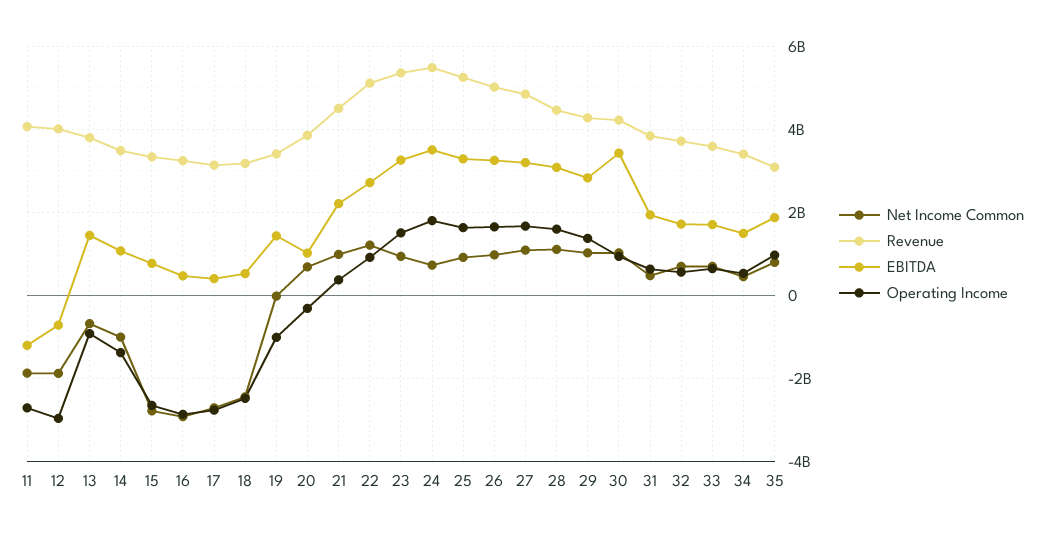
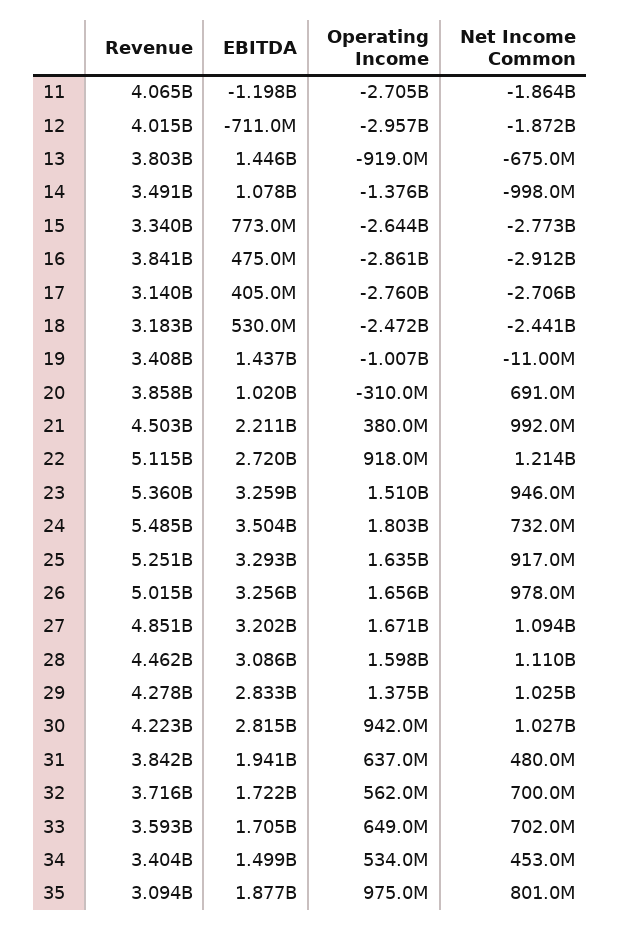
Revenue, 16: 3200000000 -> 3841000000
EBITDA, 30: 3400000000 -> 2815000000

